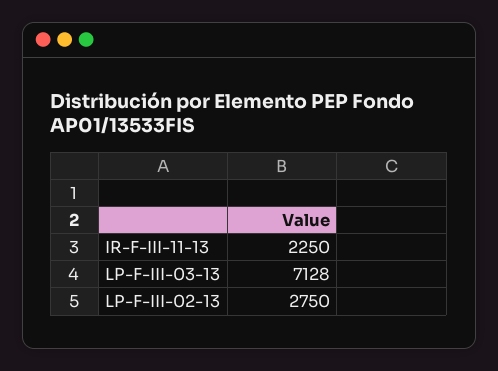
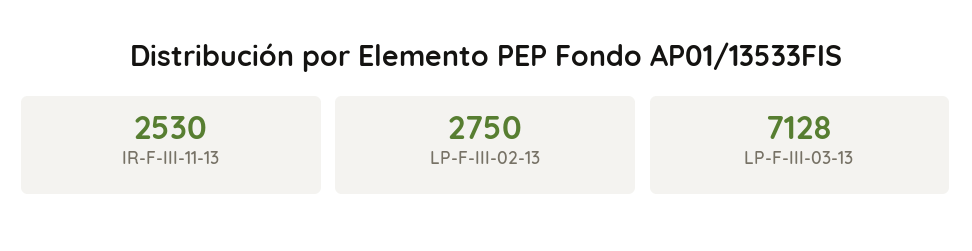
IR-F-III-11-13: 2250 -> 2530

